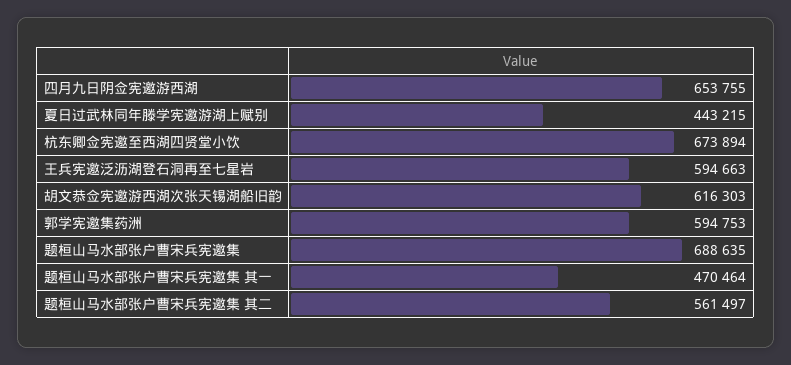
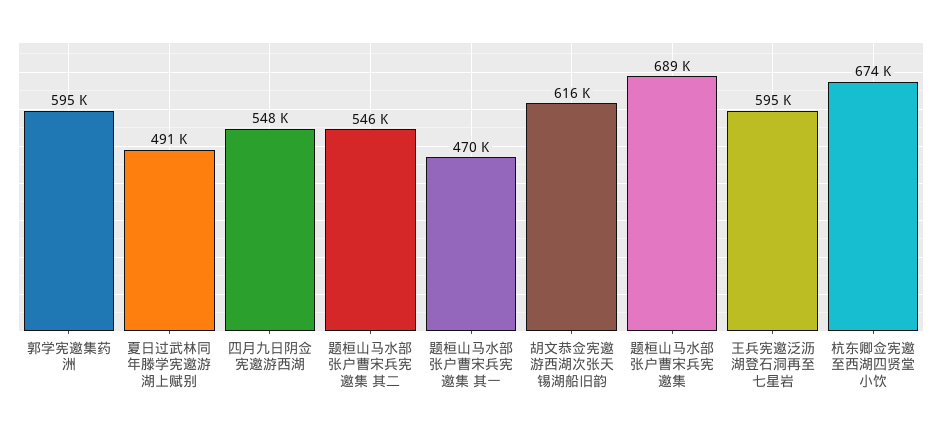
四月九日阴佥宪邀游西湖: 653755 -> 548000
夏日过武林同年滕学宪邀游湖上赋别: 443215 -> 491000
题桓山马水部张户曹宋兵宪邀集 其二: 561497 -> 546000

